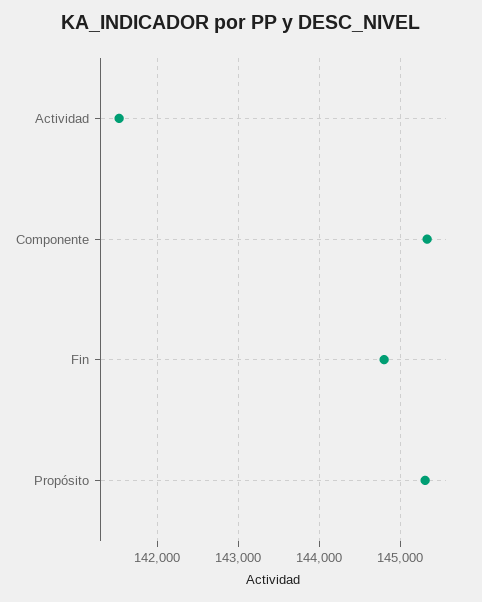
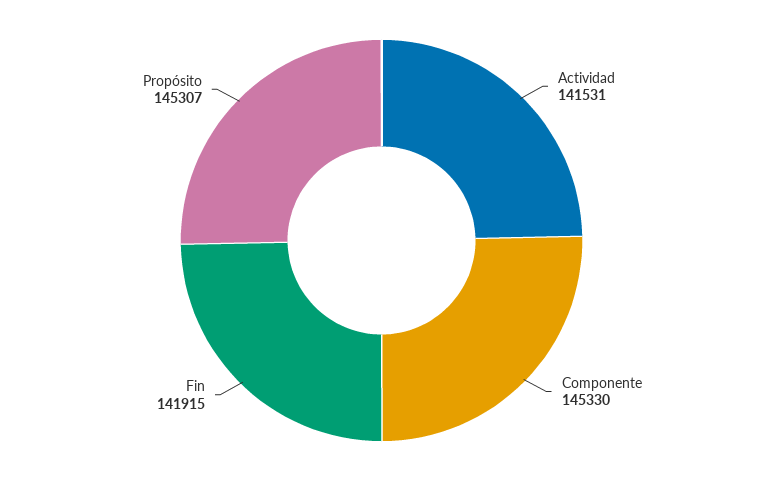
Fin: 144800 -> 141915

